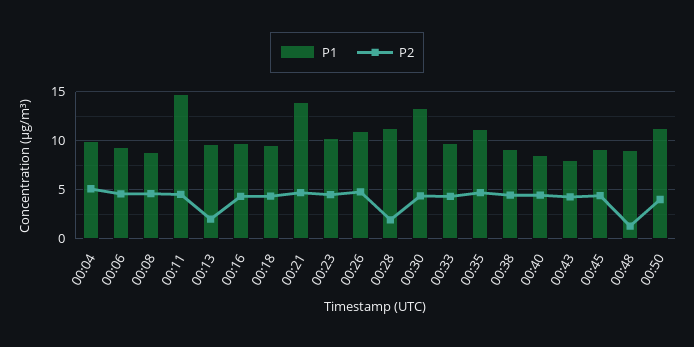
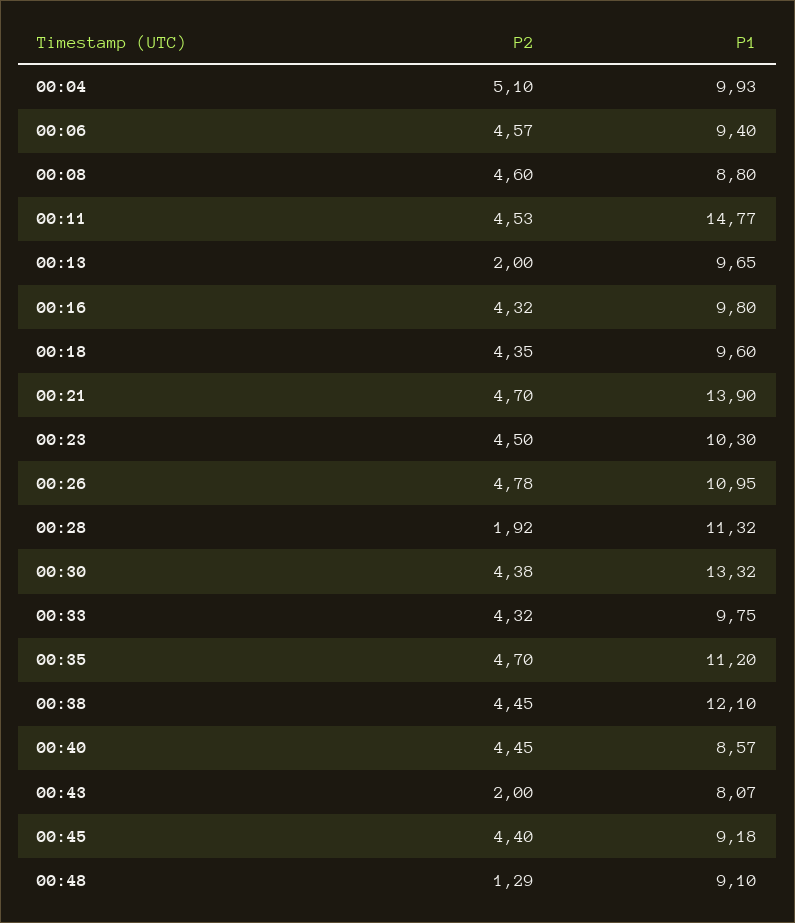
P1, 00:38: 9 -> 12.1
P2, 00:43: 4 -> 2
P1, 00:50: 11 -> none
P2, 00:50: 4 -> none

